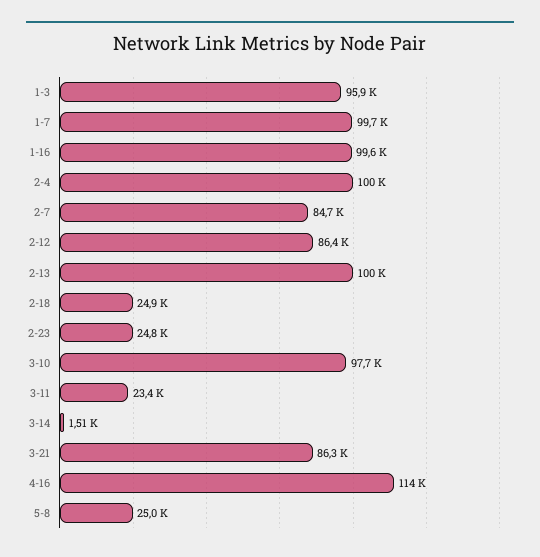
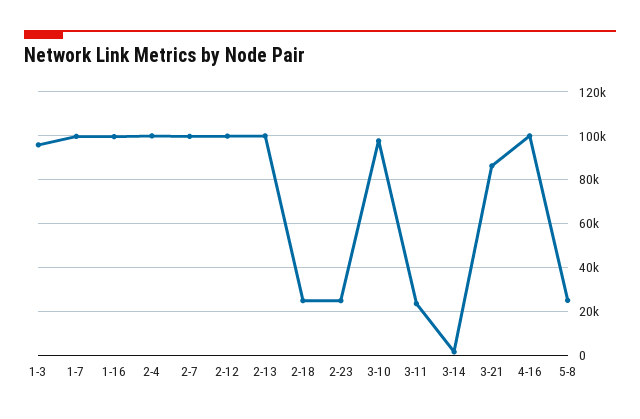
2-7: 84700 -> 100000
2-12: 86400 -> 100000
4-16: 114000 -> 100000

